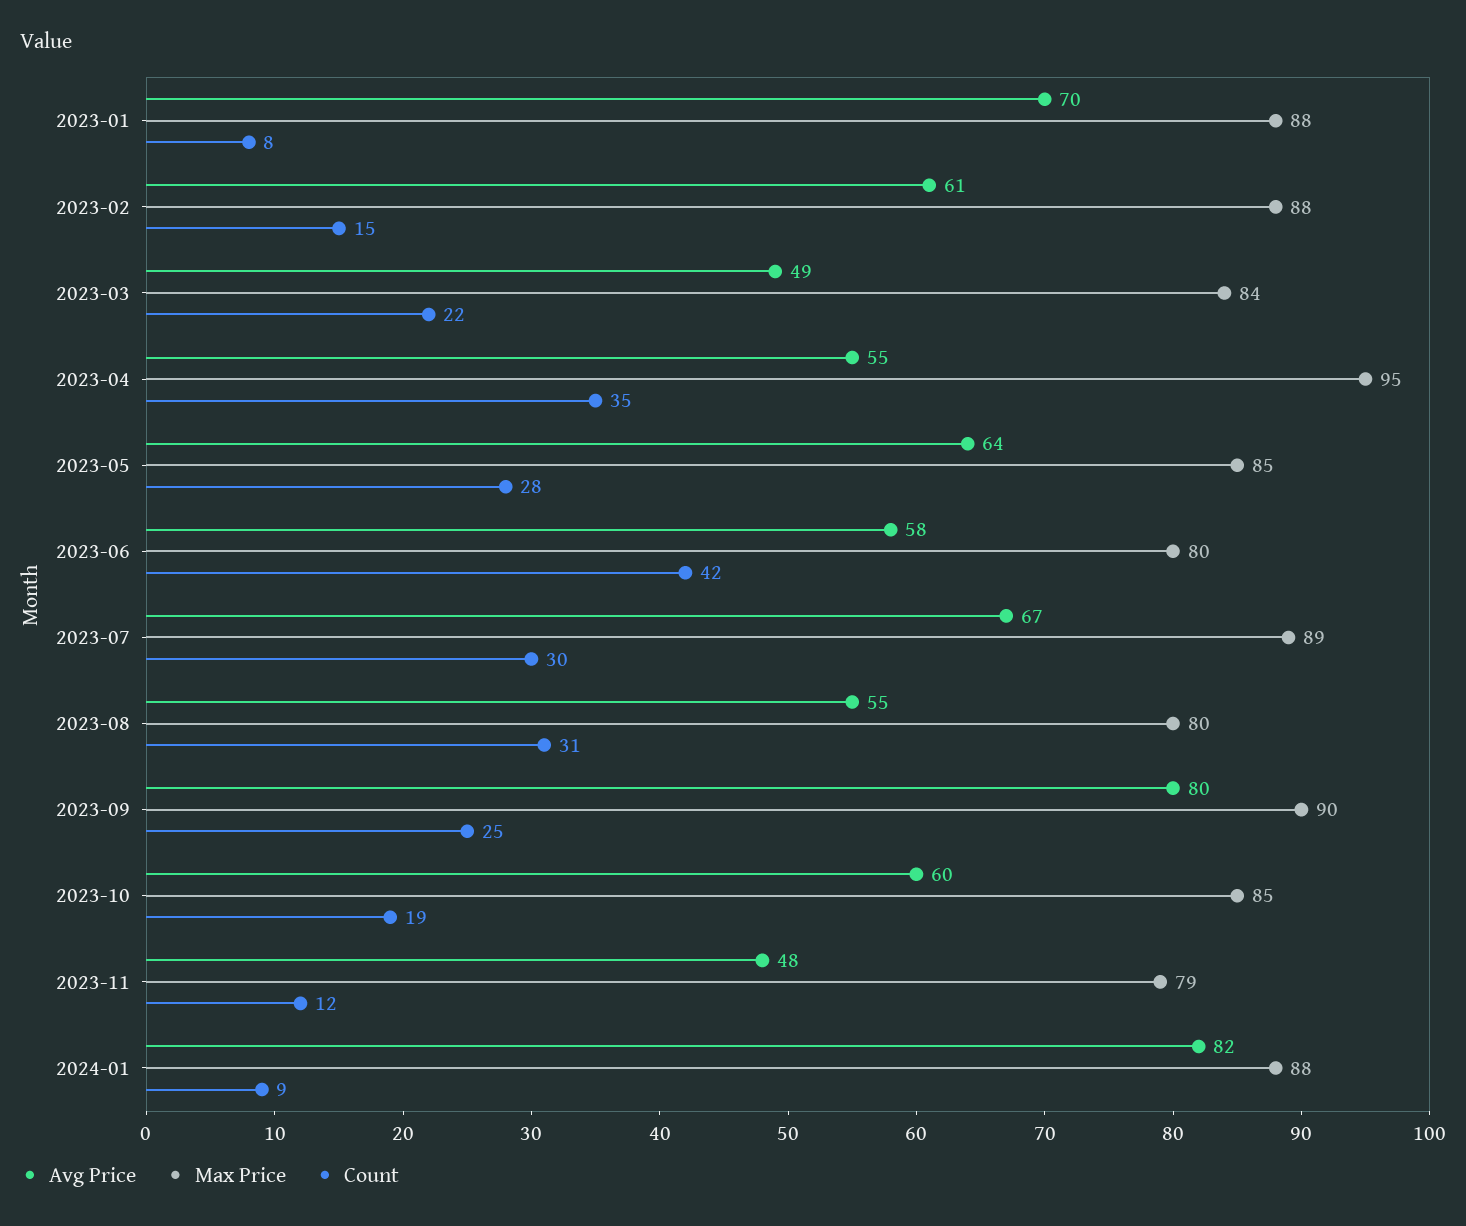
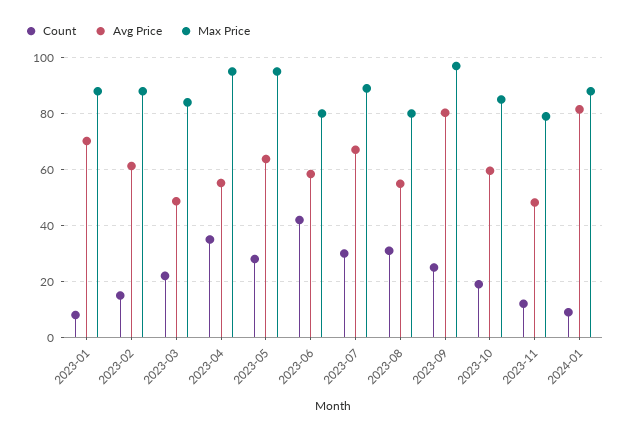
Max Price, 2023-05: 85 -> 95
Max Price, 2023-09: 90 -> 97.5

